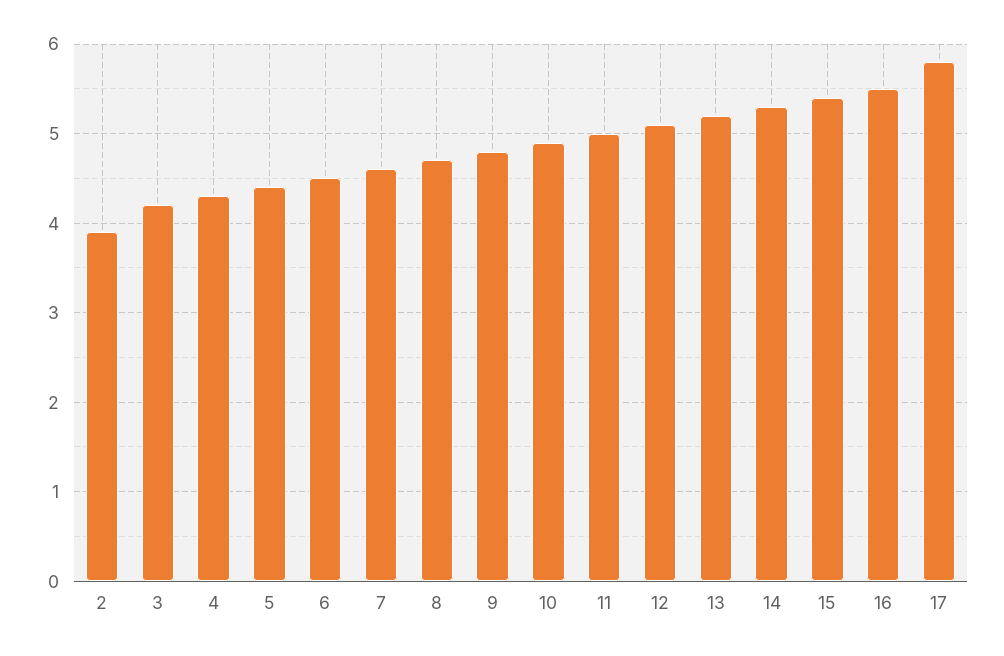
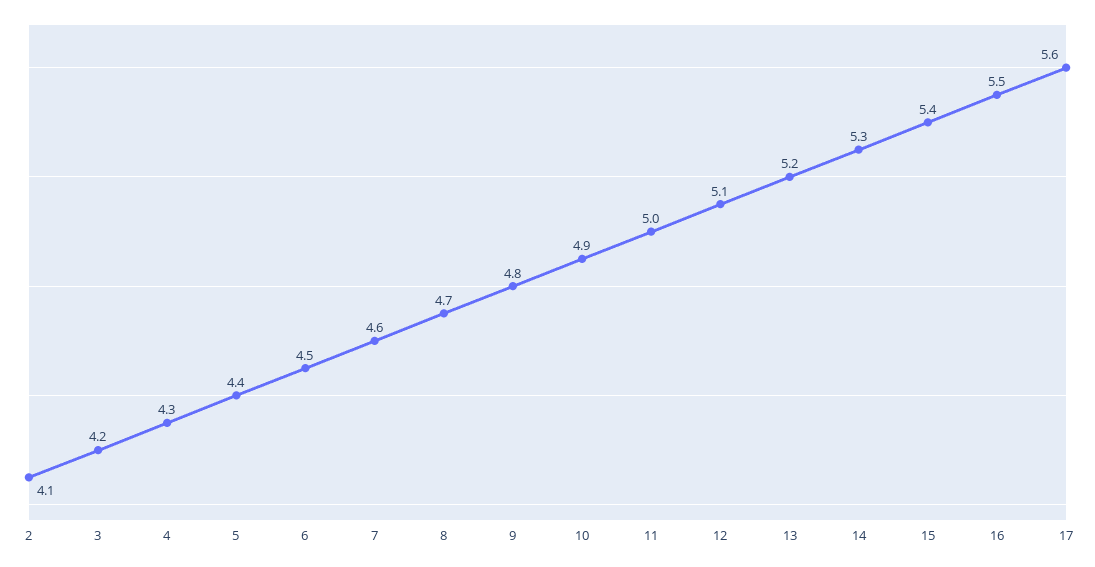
2: 3.9 -> 4.1
17: 5.8 -> 5.6

